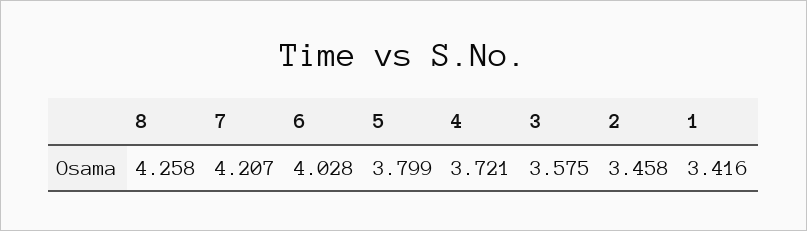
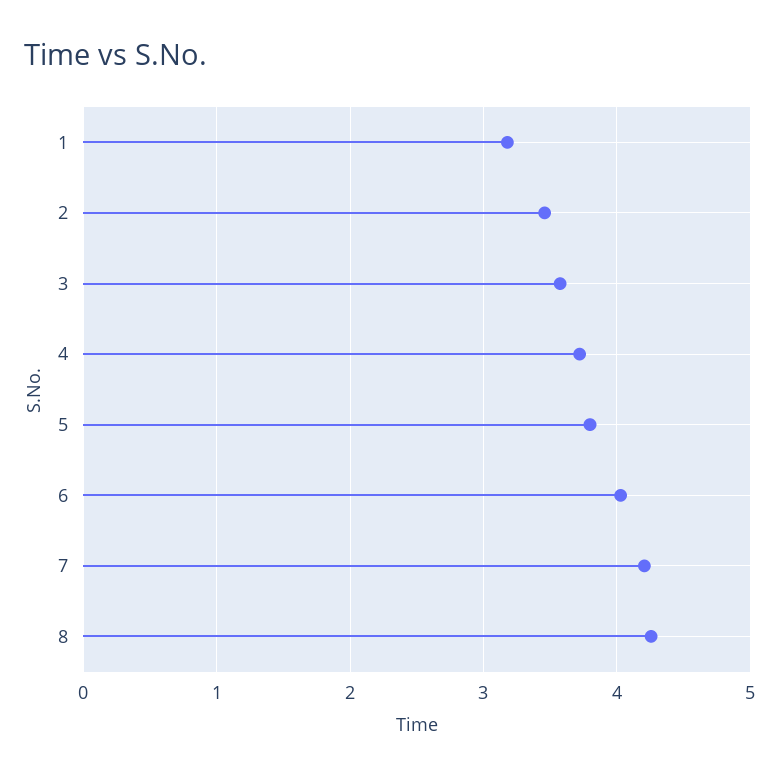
1: 3.416 -> 3.2

